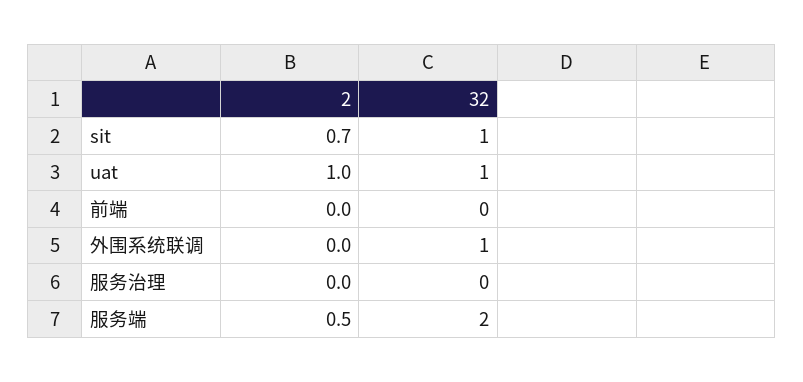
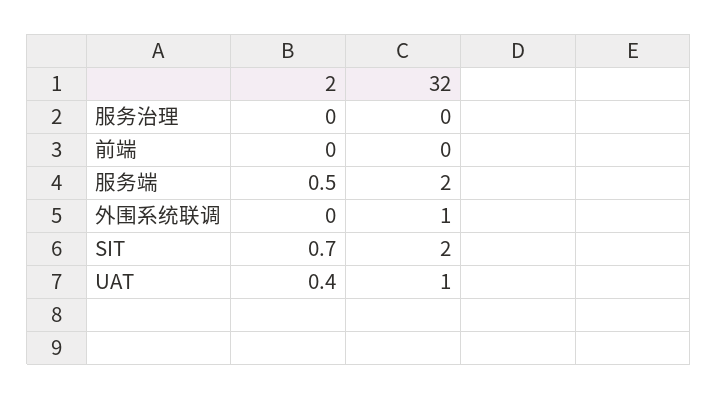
32, sit: 1 -> 2
2, uat: 1 -> 0.4

